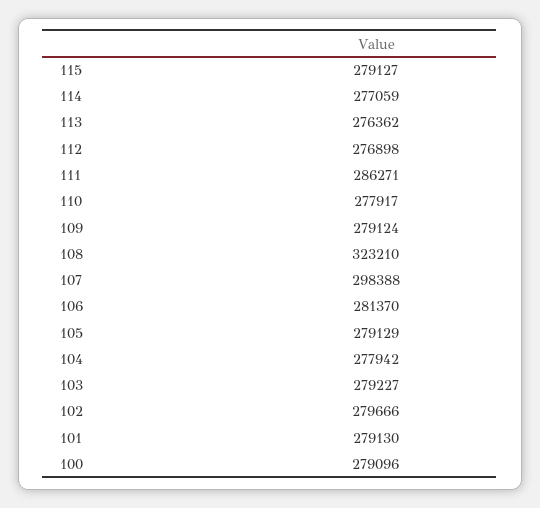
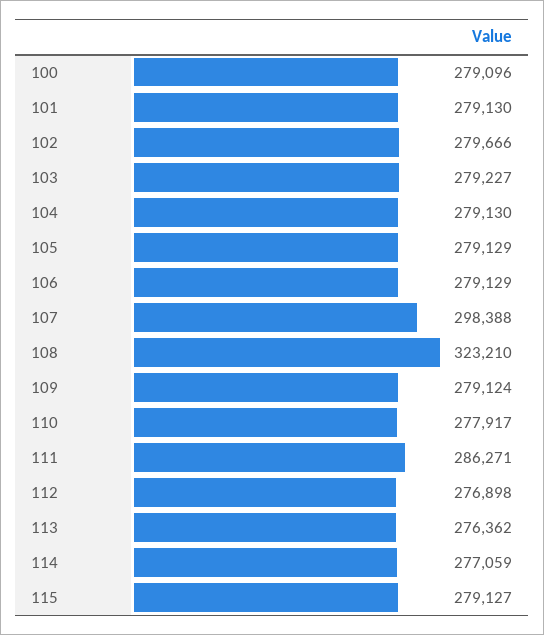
106: 281370 -> 279129
104: 277942 -> 279130

